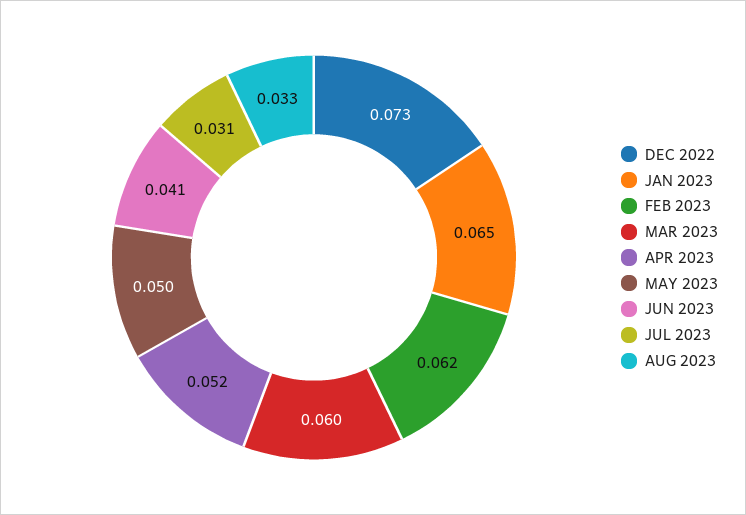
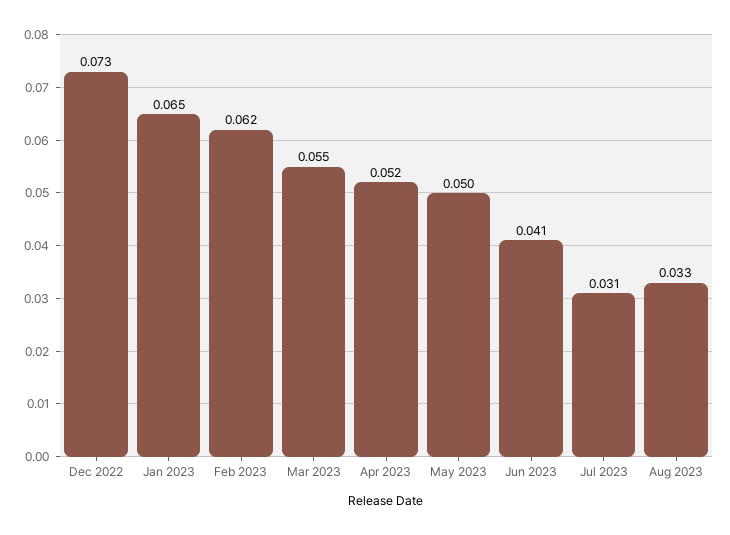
MAR 2023: 0.06 -> 0.055

